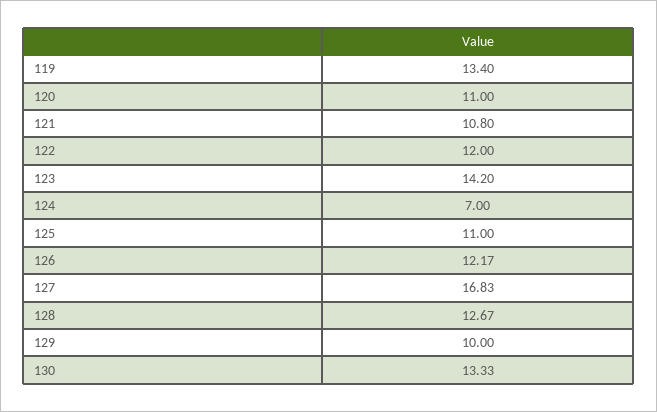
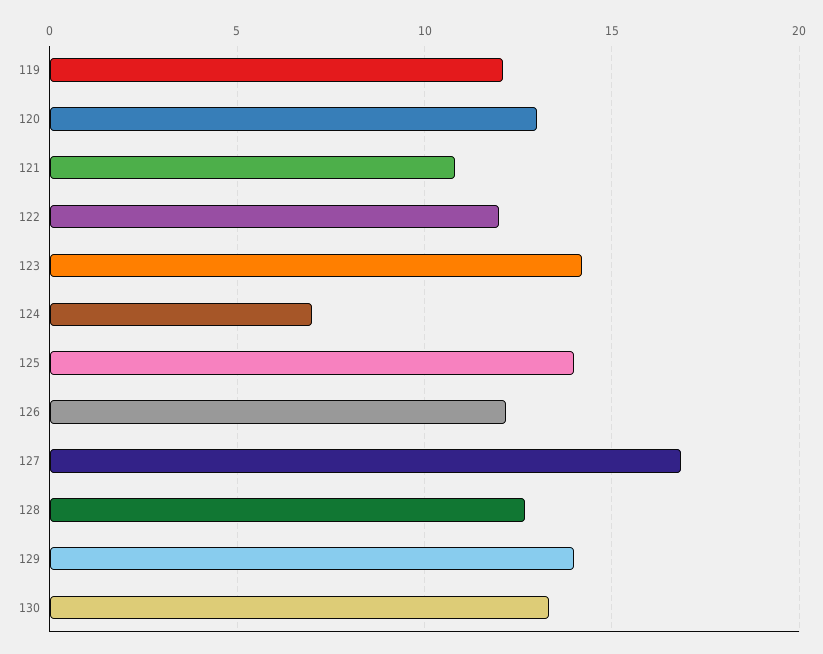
119: 13.4 -> 12
120: 11 -> 13
125: 11 -> 14
129: 10 -> 14

